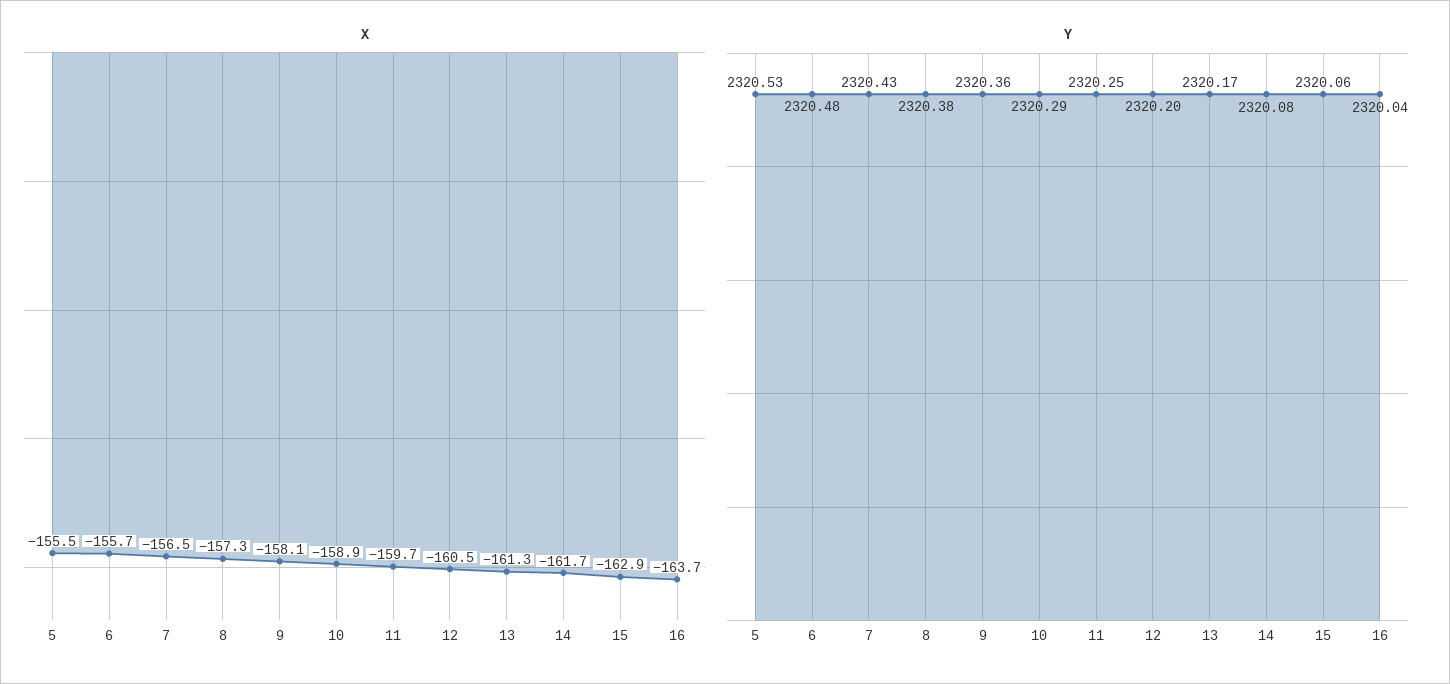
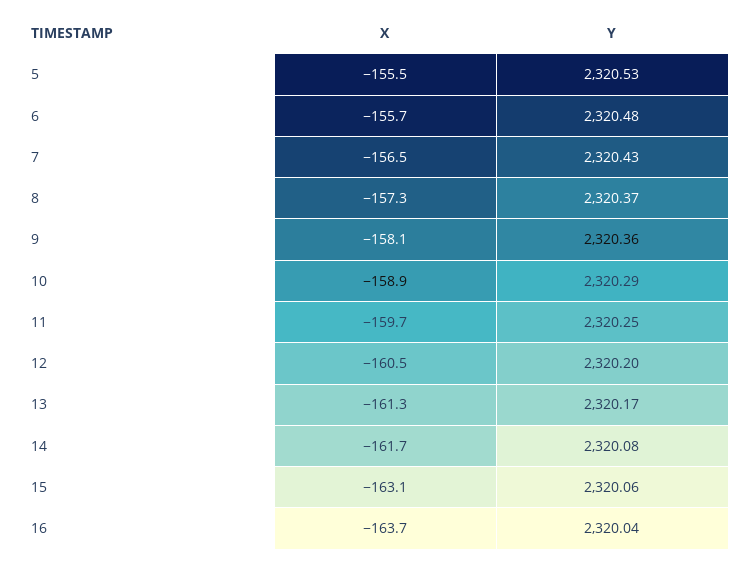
X, 15: -162.9 -> -163.1
Y, 8: 2320.38 -> 2320.37

